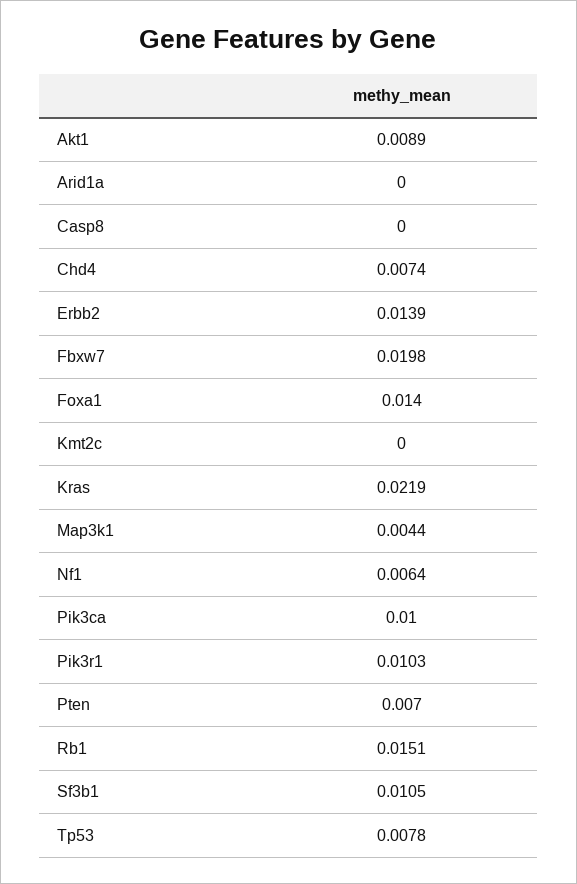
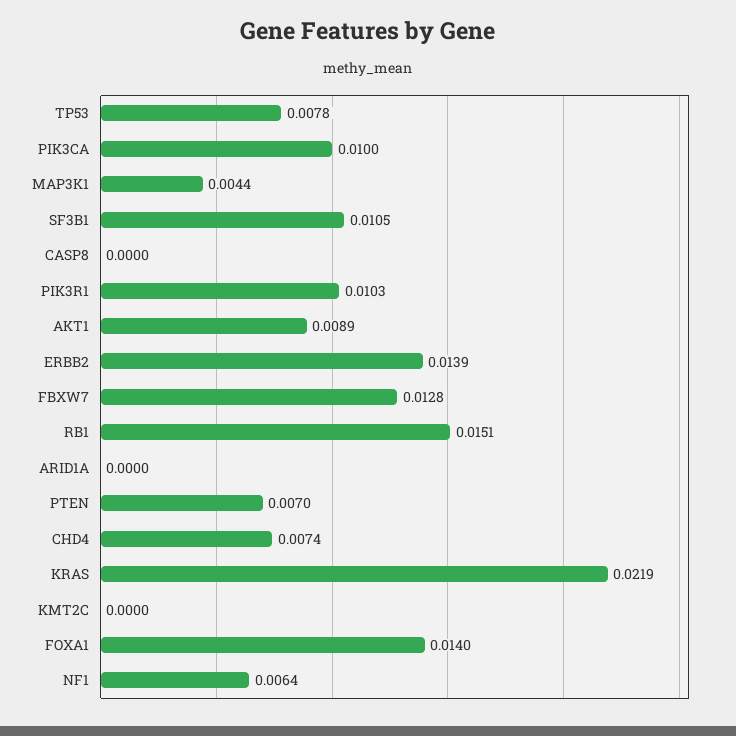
Fbxw7: 0.0198 -> 0.0128

